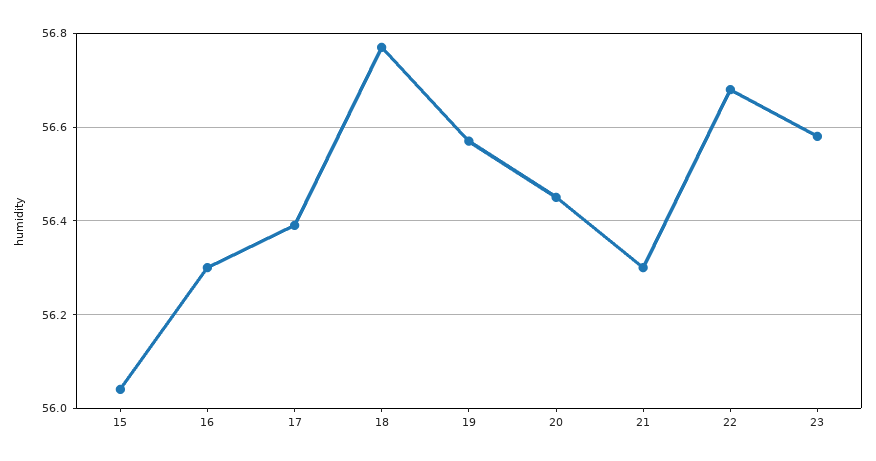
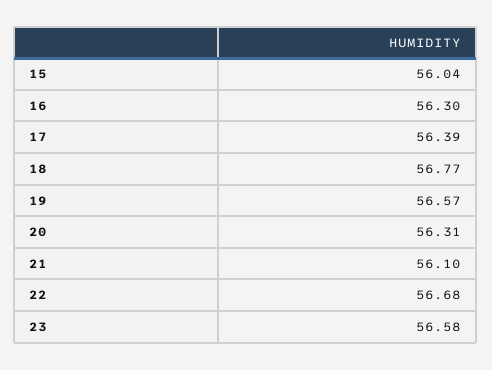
20: 56.45 -> 56.31
21: 56.3 -> 56.1

